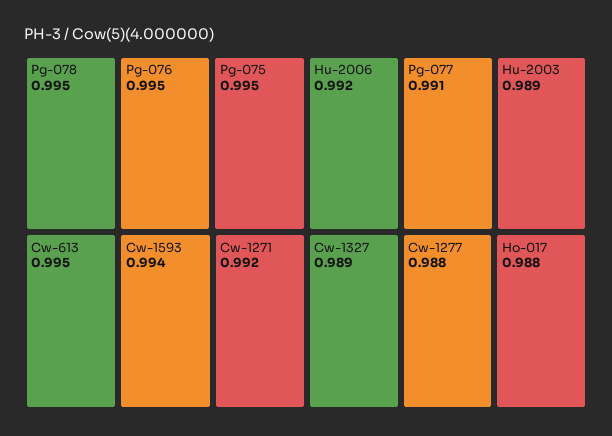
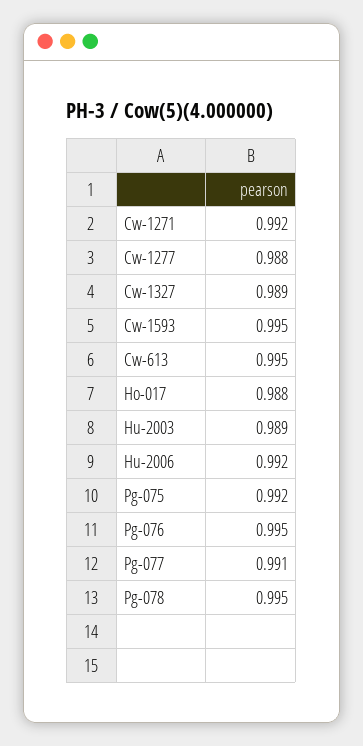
Pg-075: 0.995 -> 0.992
Cw-1593: 0.994 -> 0.995

